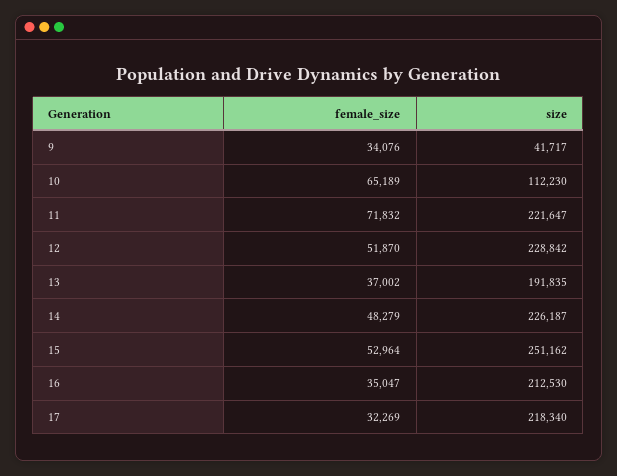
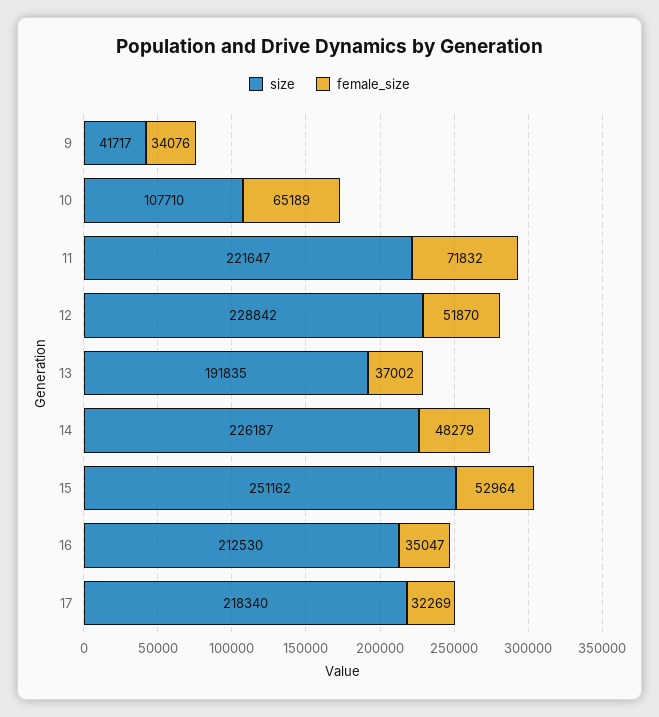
size, 10: 112230 -> 107710

